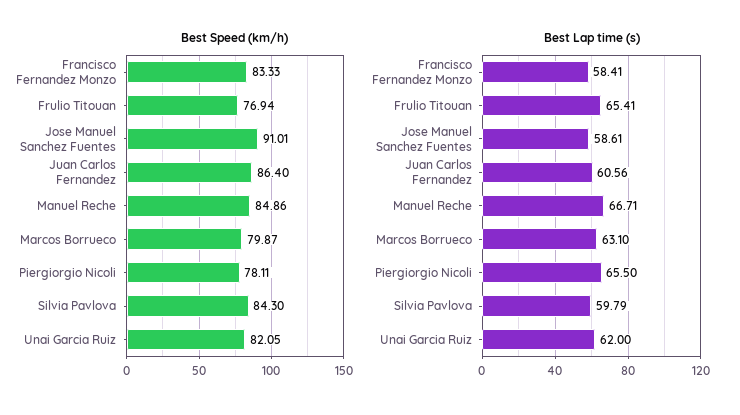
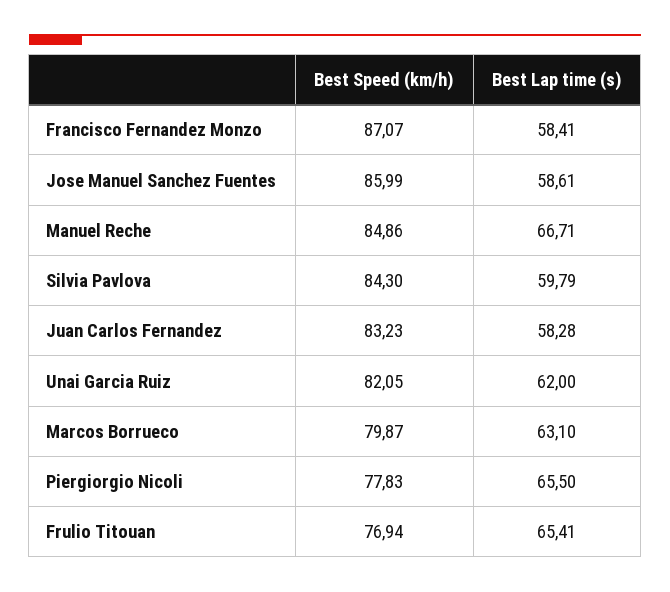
Best Speed (km/h), Francisco Fernandez Monzo: 83.33 -> 87.07
Best Speed (km/h), Jose Manuel Sanchez Fuentes: 91.01 -> 85.99
Best Speed (km/h), Juan Carlos Fernandez: 86.4 -> 83.23
Best Speed (km/h), Piergiorgio Nicoli: 78.11 -> 77.83
Best Lap time (s), Juan Carlos Fernandez: 60.56 -> 58.28

